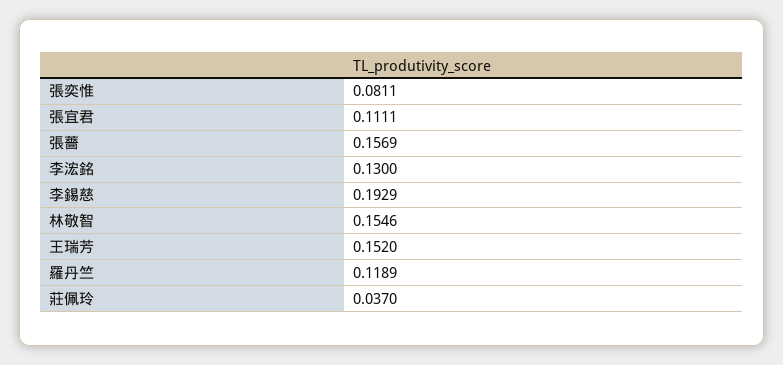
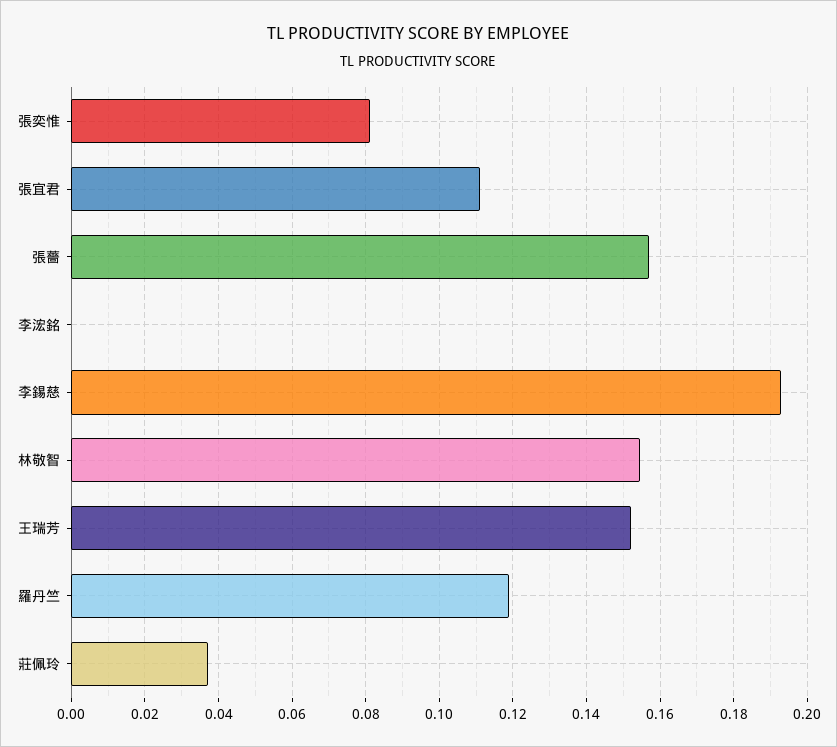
李浤銘: 0.13 -> 0

